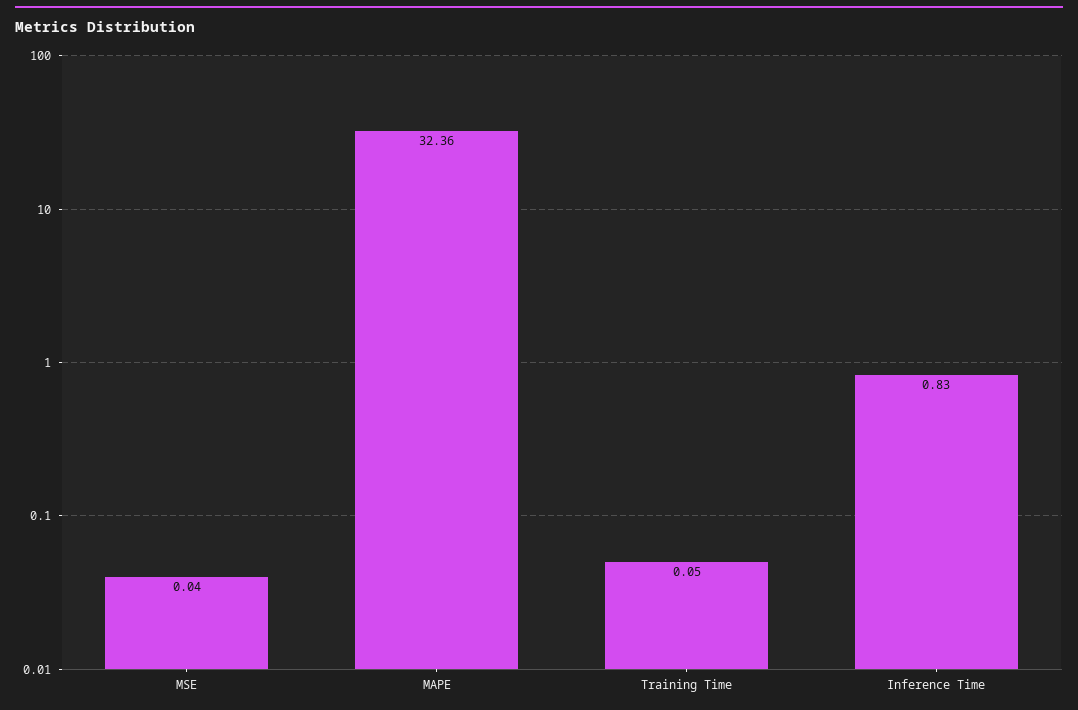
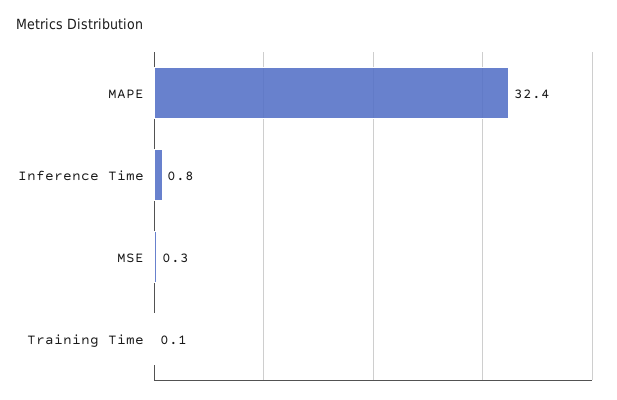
MSE: 0.04 -> 0.3

